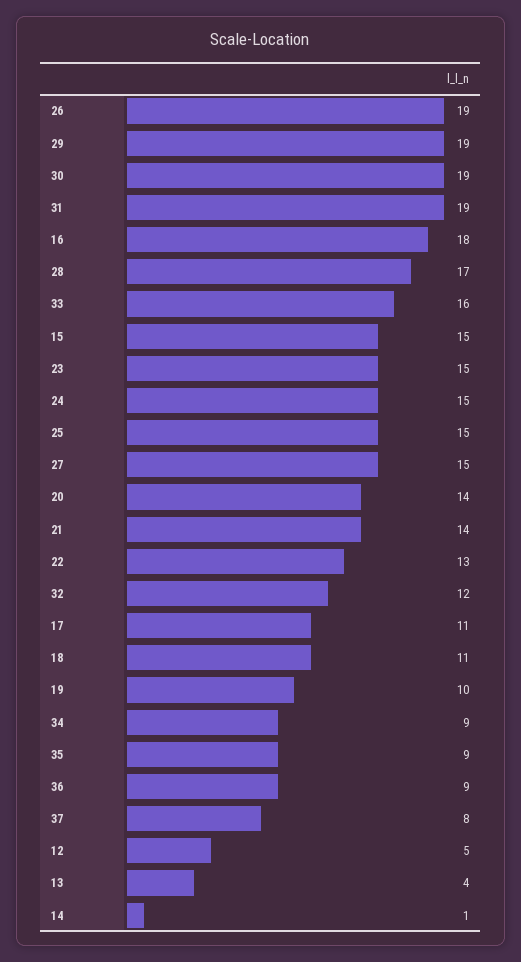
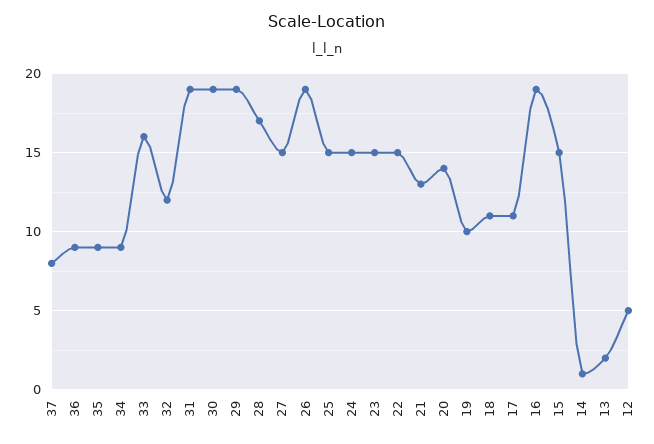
16: 18 -> 19
21: 14 -> 13
22: 13 -> 15
13: 4 -> 2

